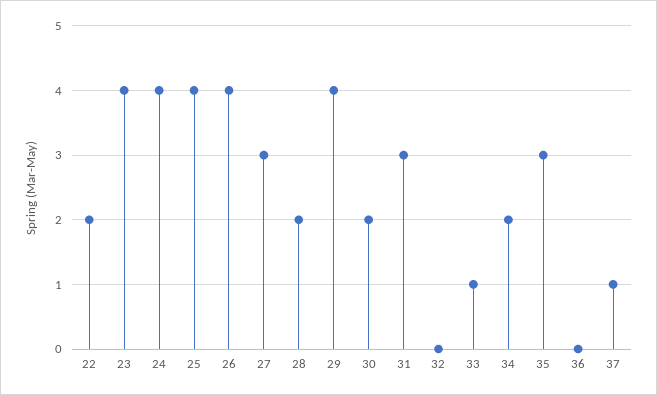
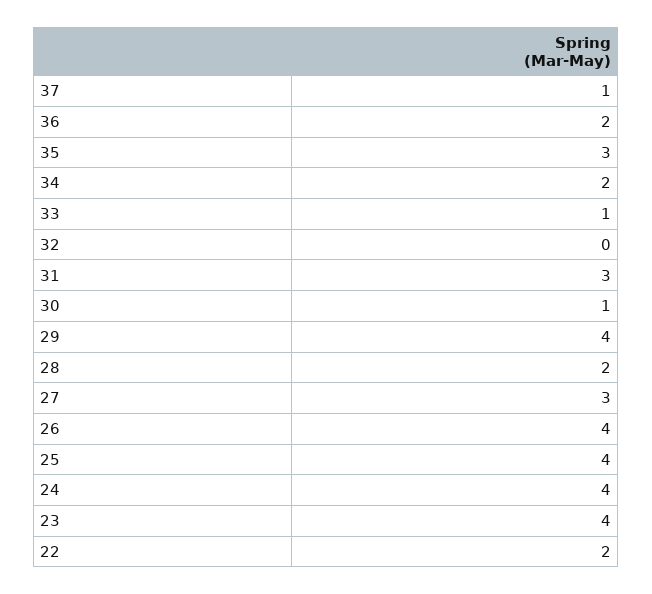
30: 2 -> 1
36: 0 -> 2

